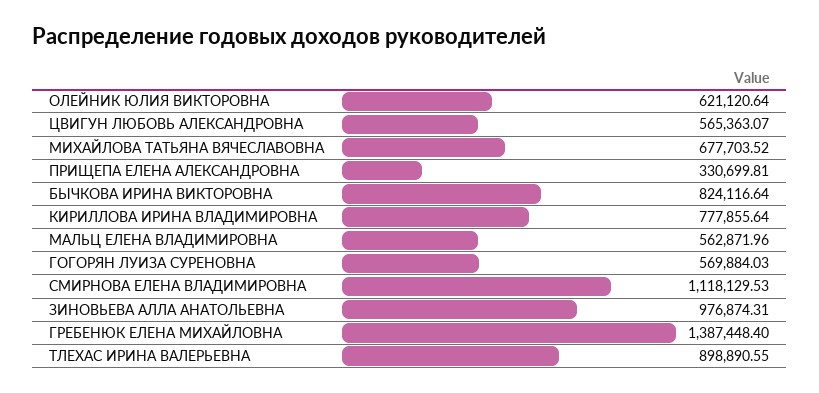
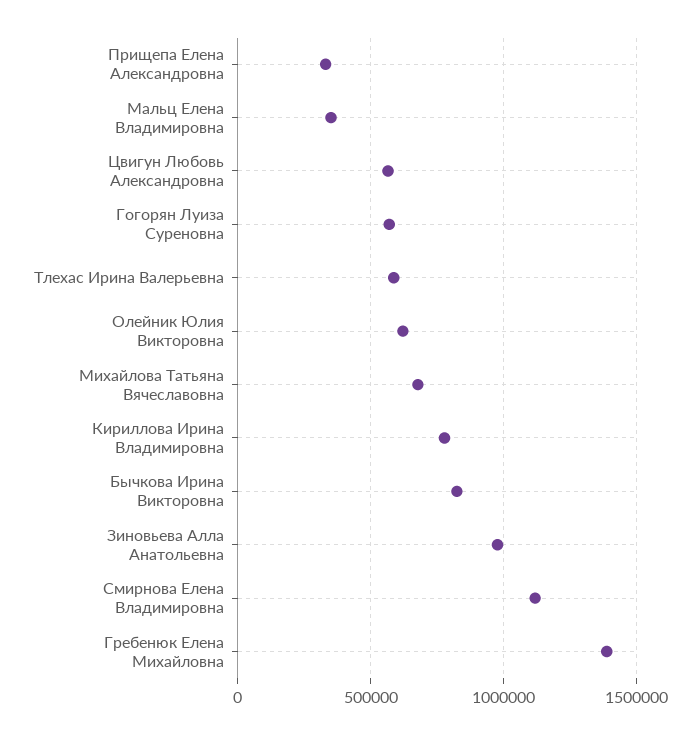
МАЛЬЦ ЕЛЕНА ВЛАДИМИРОВНА: 562871.96 -> 350000
ТЛЕХАС ИРИНА ВАЛЕРЬЕВНА: 898890.55 -> 600000

